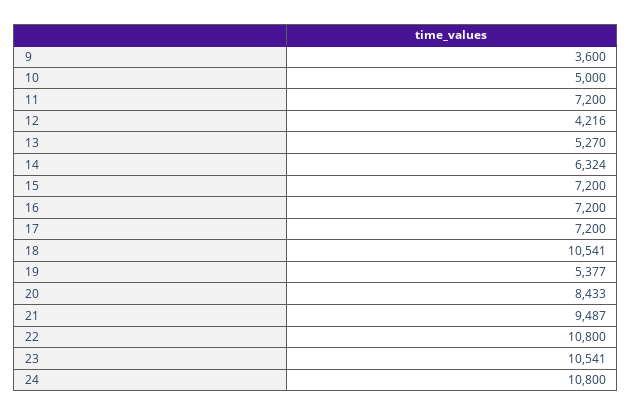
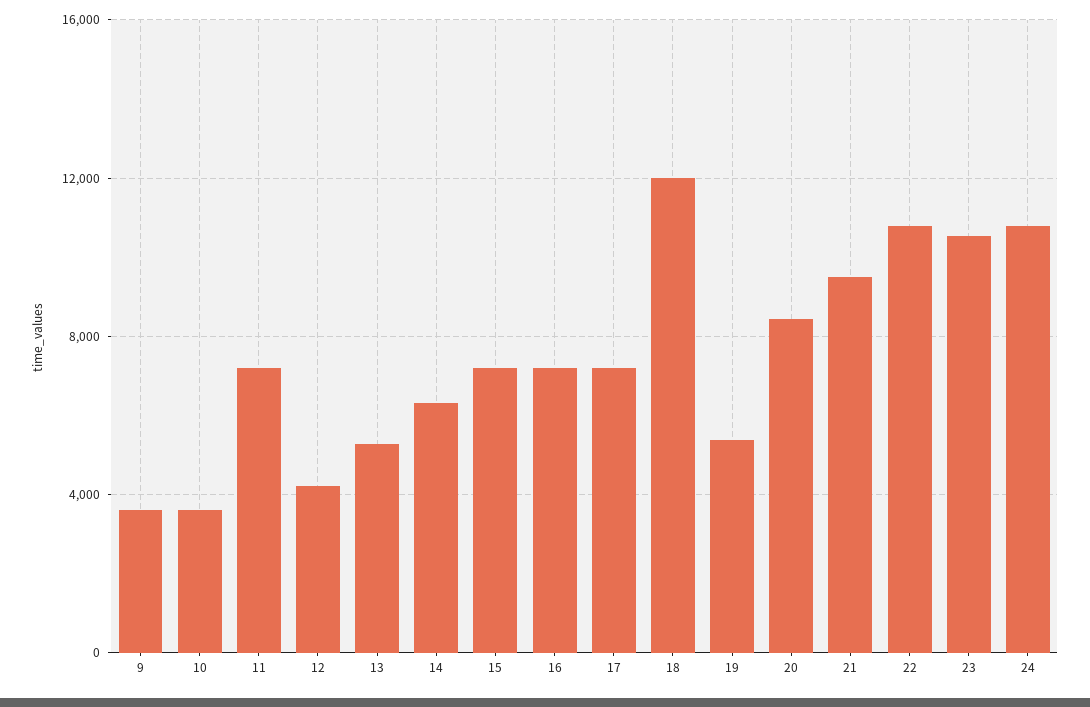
10: 5000 -> 3500
18: 10541 -> 12000

